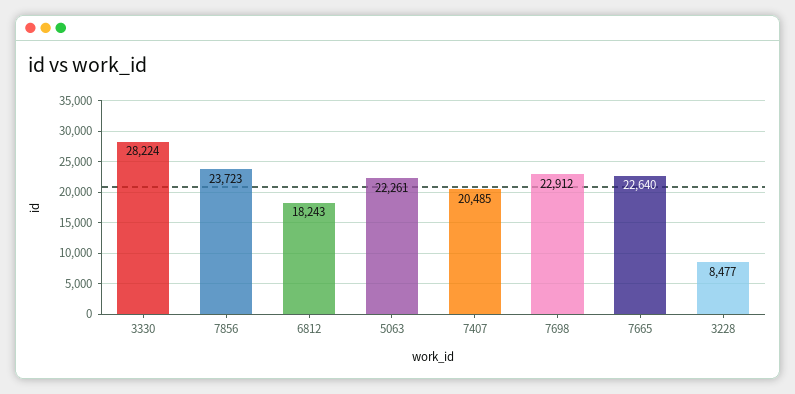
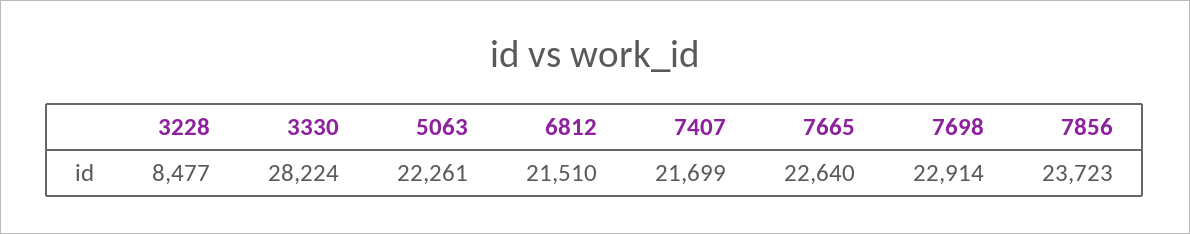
6812: 18243 -> 21510
7407: 20485 -> 21699
7698: 22912 -> 22914

